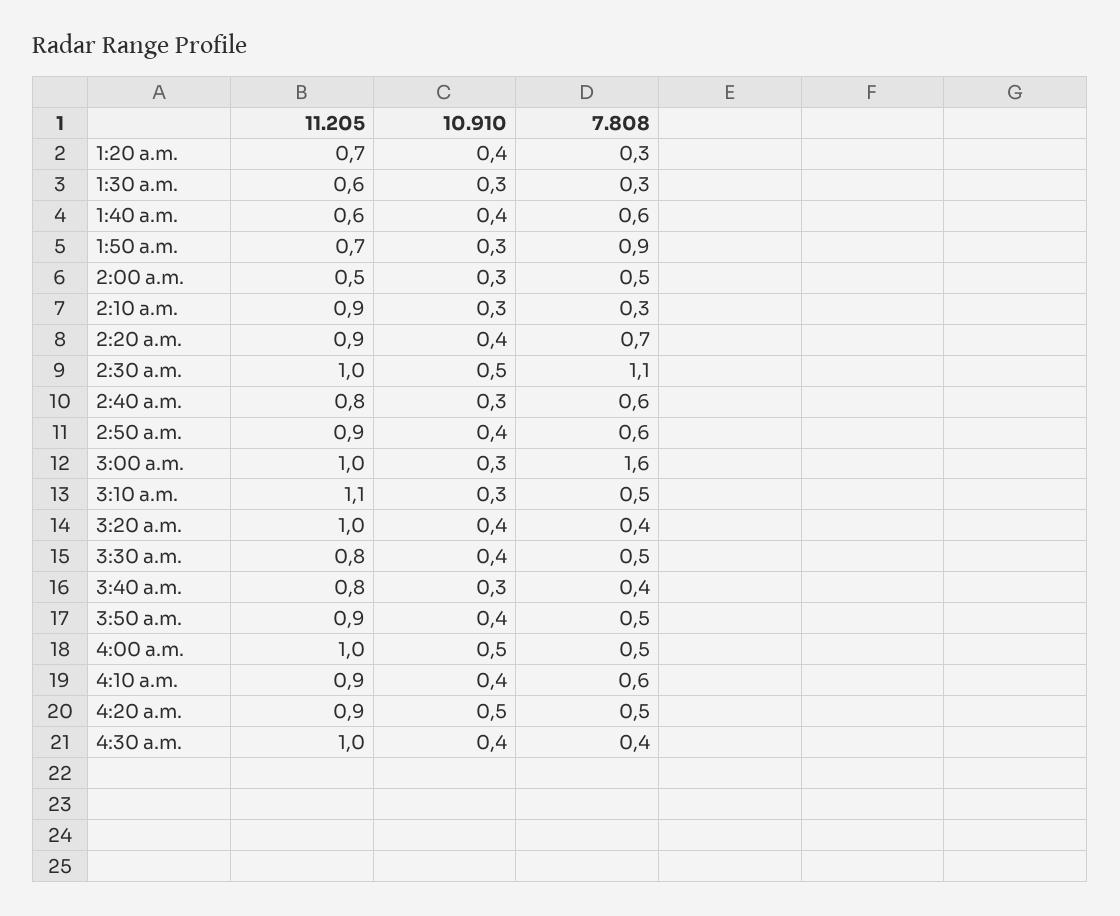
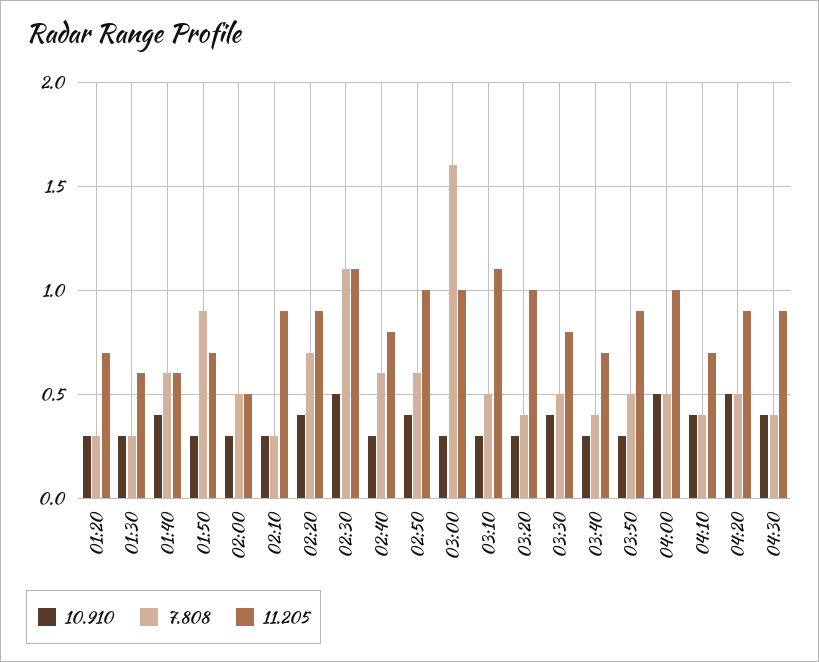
10.910, 1:20 a.m.: 0.4 -> 0.3
11.205, 2:30 a.m.: 1 -> 1.1
11.205, 2:50 a.m.: 0.9 -> 1
10.910, 3:20 a.m.: 0.4 -> 0.3
11.205, 3:40 a.m.: 0.8 -> 0.7
10.910, 3:50 a.m.: 0.4 -> 0.3
11.205, 4:10 a.m.: 0.9 -> 0.7
7.808, 4:10 a.m.: 0.6 -> 0.4
11.205, 4:30 a.m.: 1 -> 0.9

